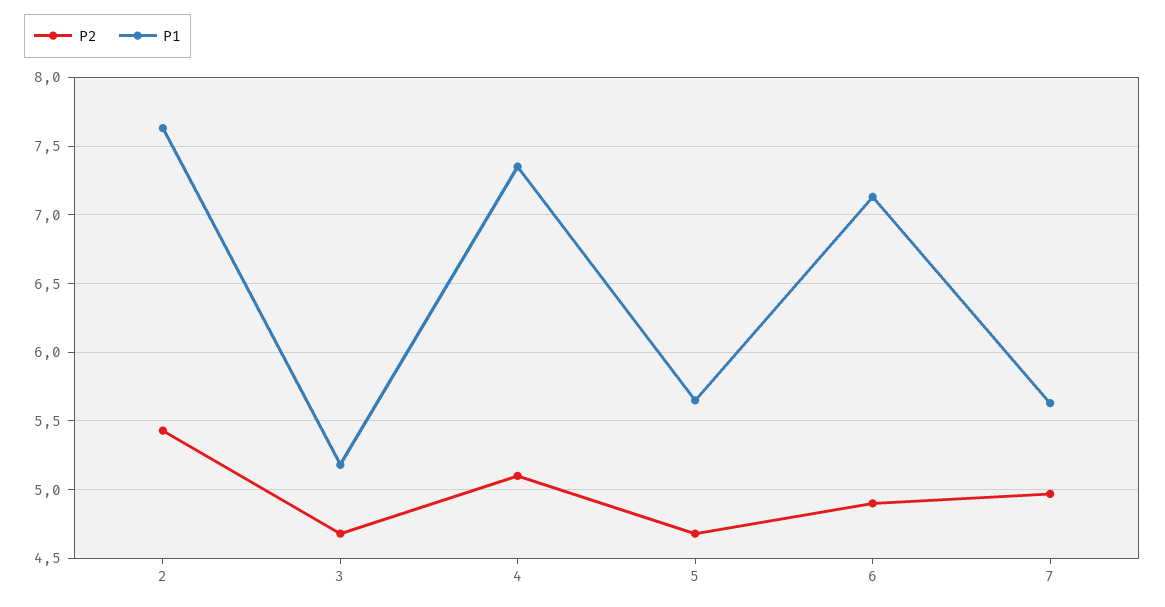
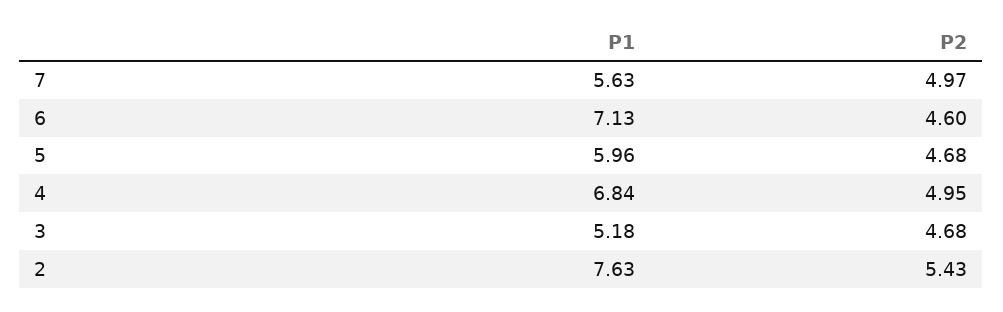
P2, 4: 5.1 -> 4.95
P1, 4: 7.35 -> 6.84
P1, 5: 5.65 -> 5.96
P2, 6: 4.9 -> 4.6

